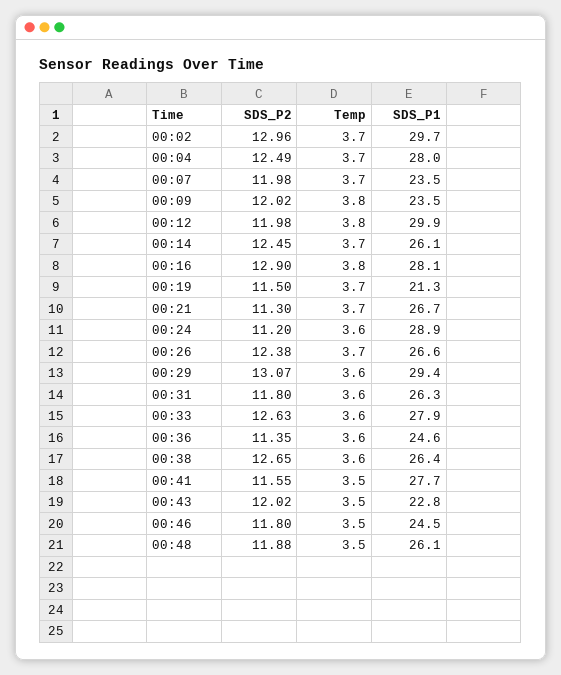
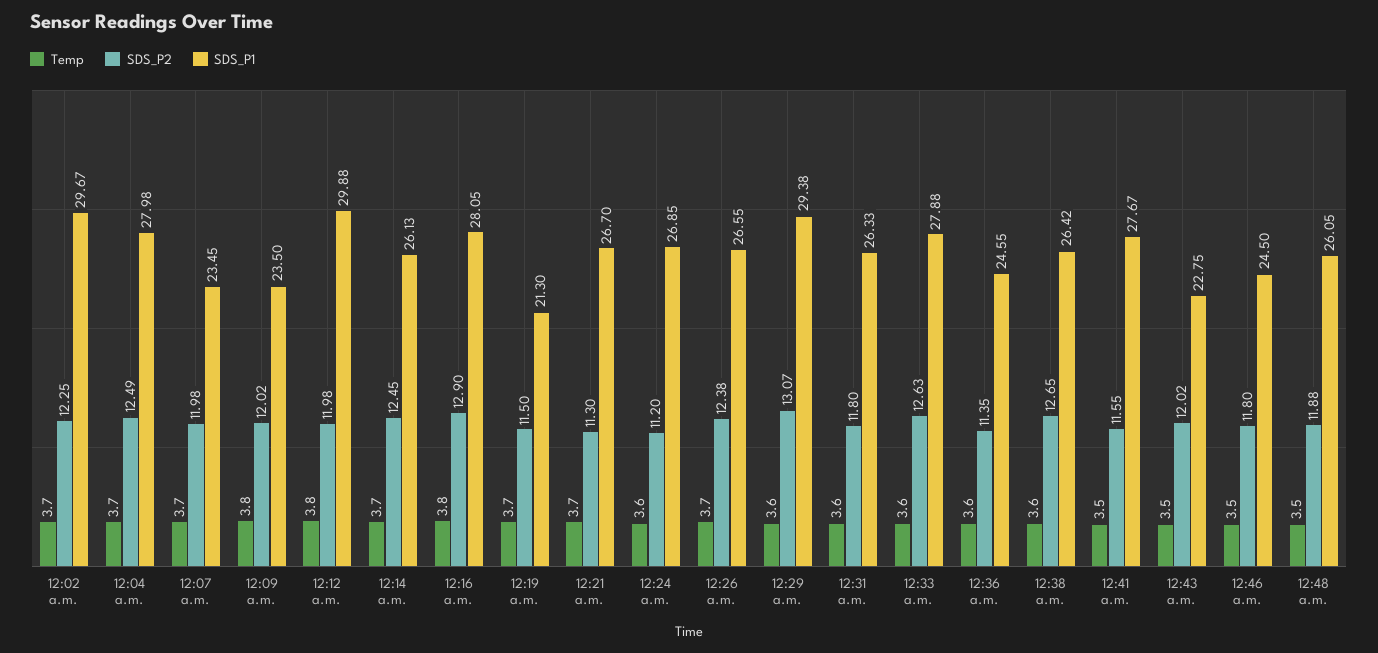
SDS_P2, 00:02: 12.96 -> 12.25
SDS_P1, 00:24: 28.9 -> 26.85

